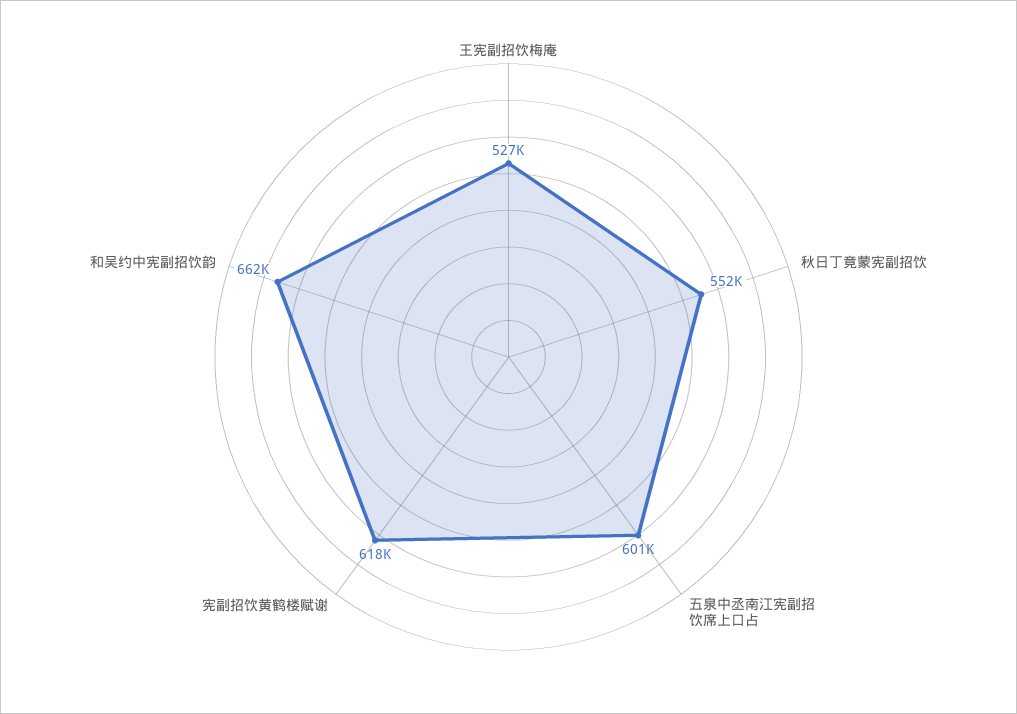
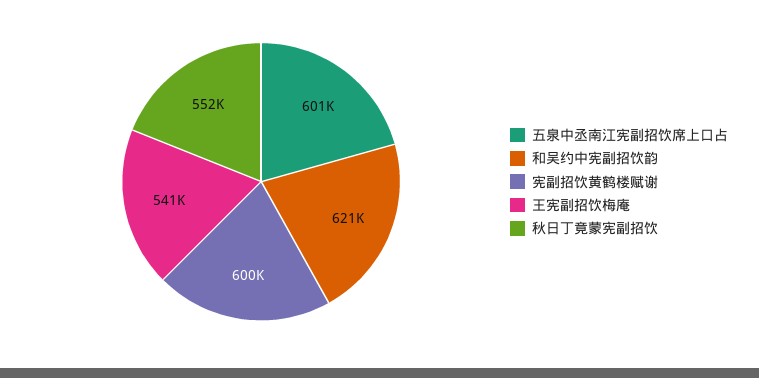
王宪副招饮梅庵: 527000 -> 541000
宪副招饮黄鹤楼赋谢: 618000 -> 600000
和吴约中宪副招饮韵: 662000 -> 621000

